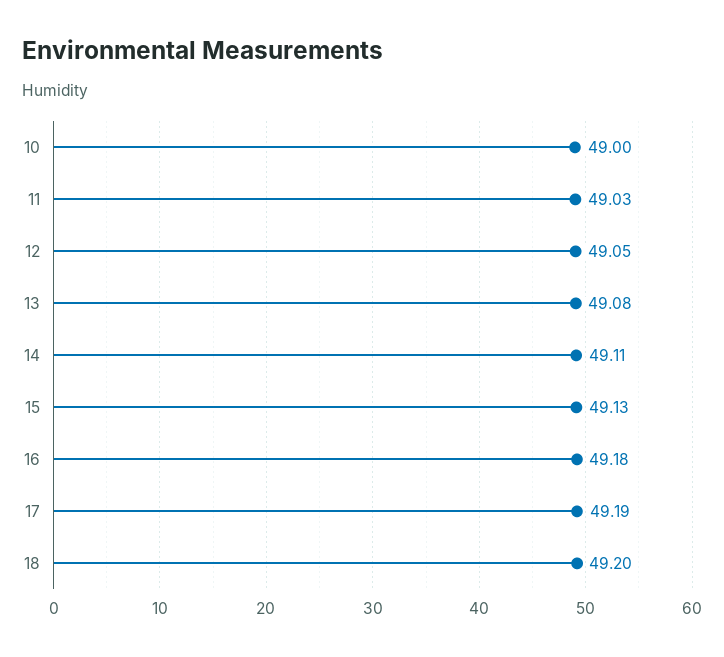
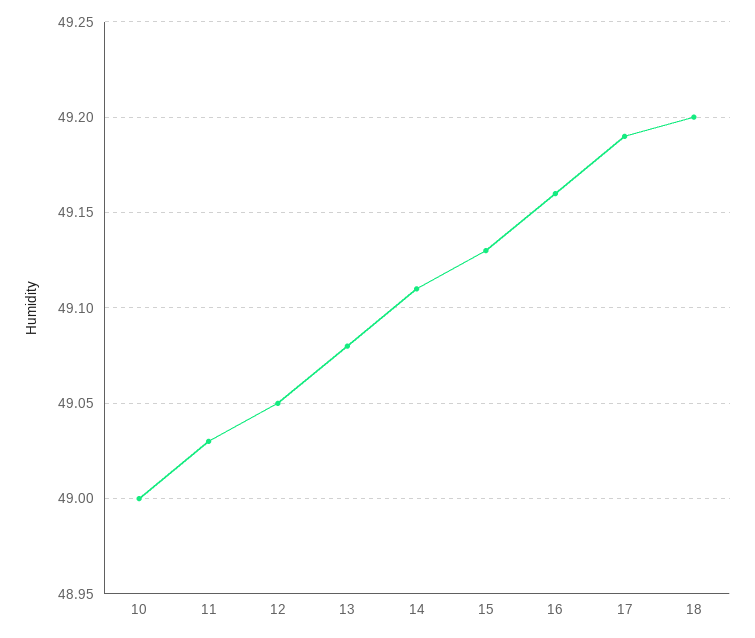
16: 49.18 -> 49.16

